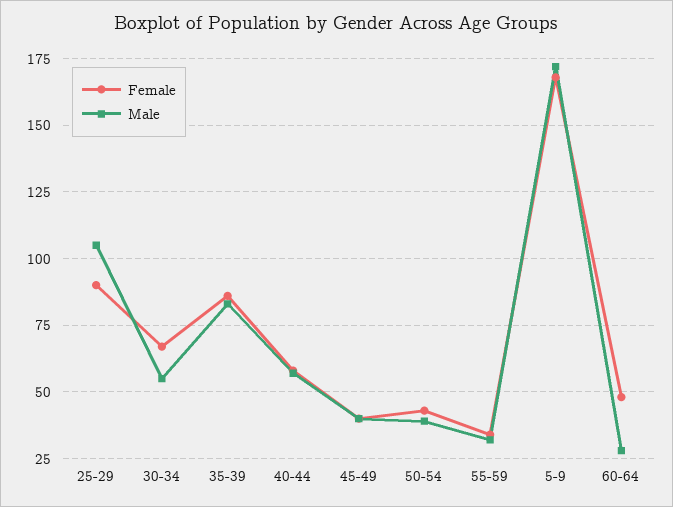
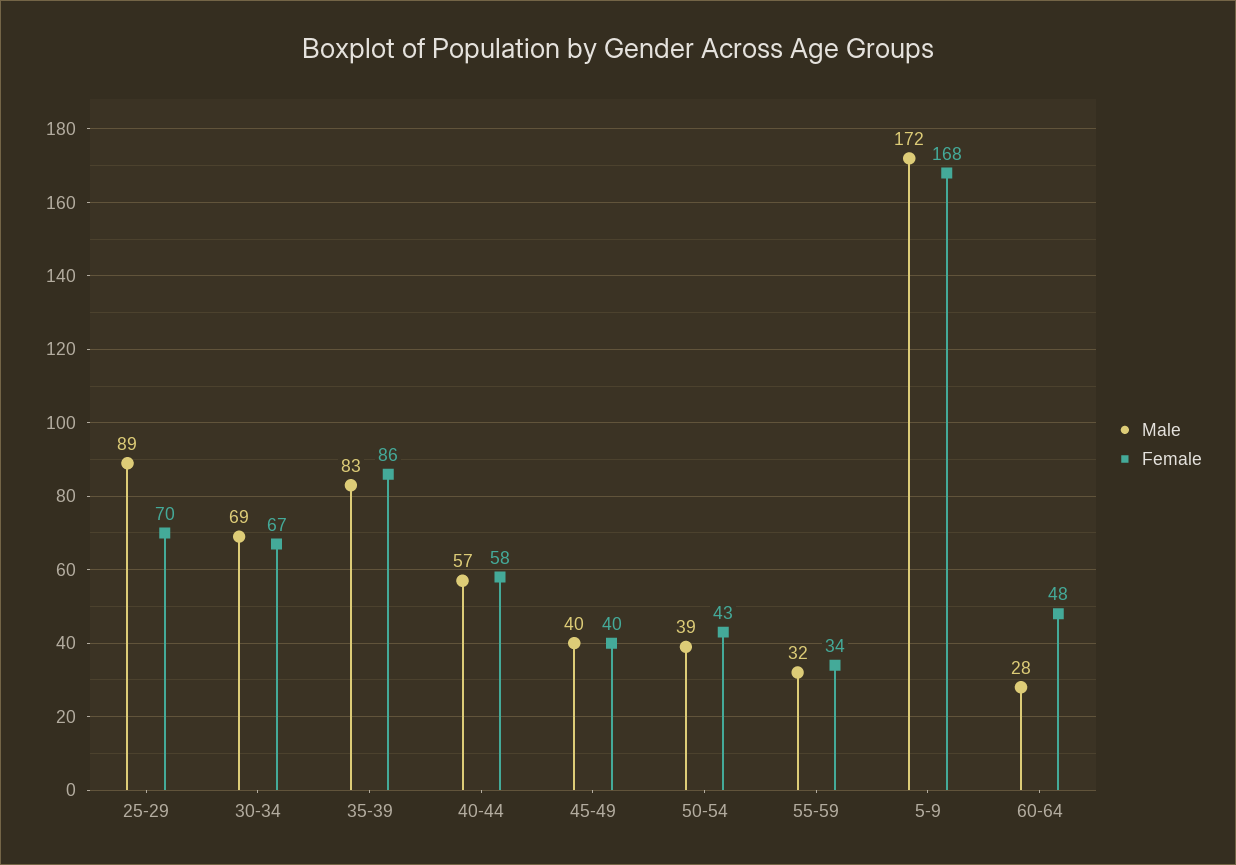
Female, 25-29: 90 -> 70
Male, 25-29: 105 -> 89
Male, 30-34: 55 -> 69

